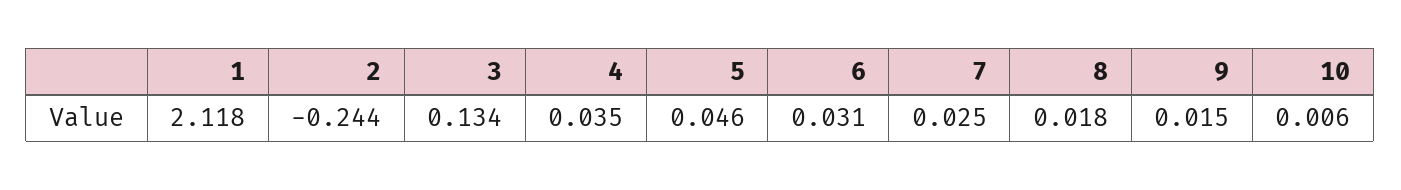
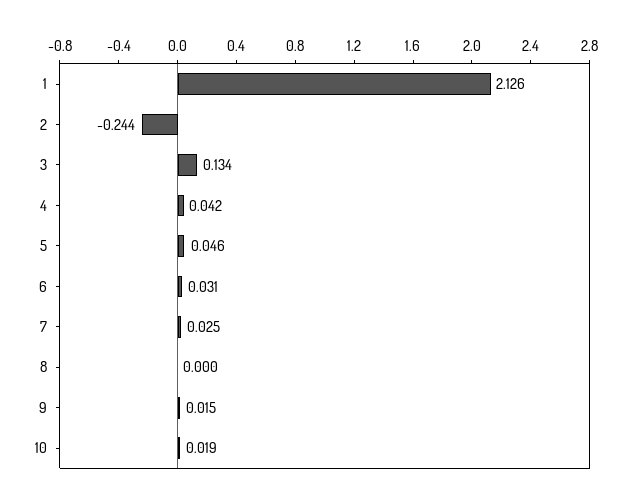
1: 2.118 -> 2.126
4: 0.035 -> 0.042
8: 0.018 -> 0
10: 0.006 -> 0.019

